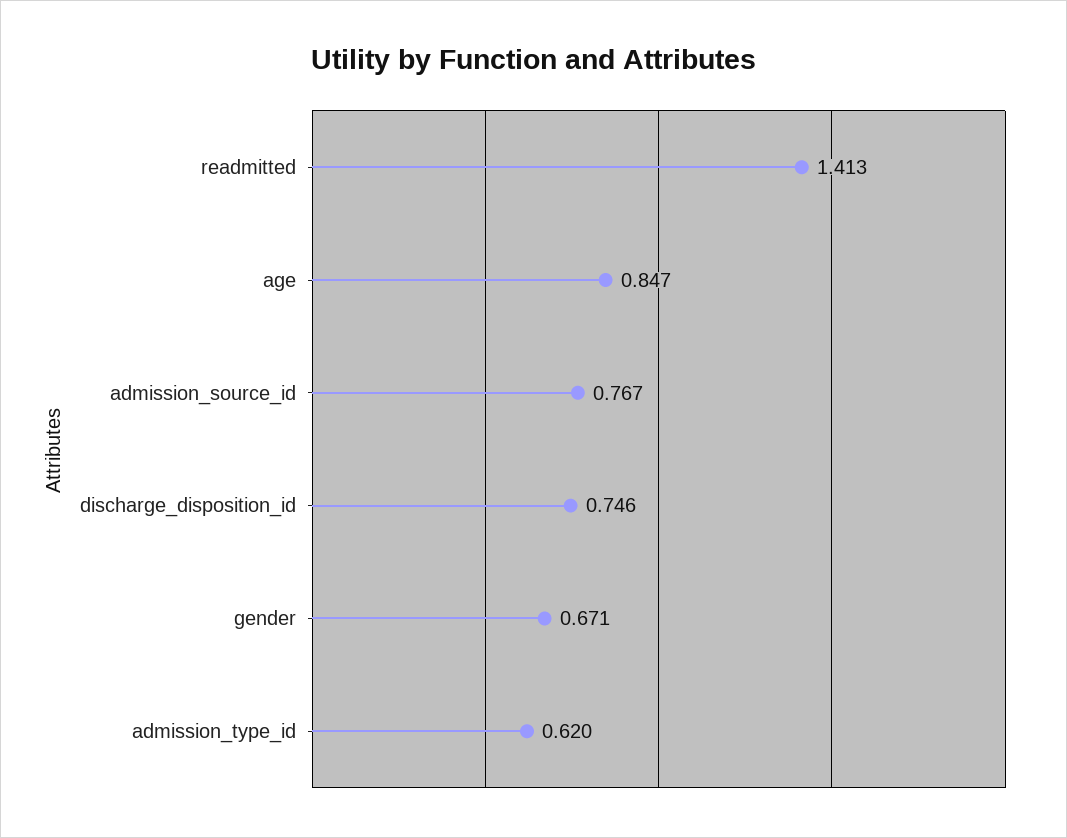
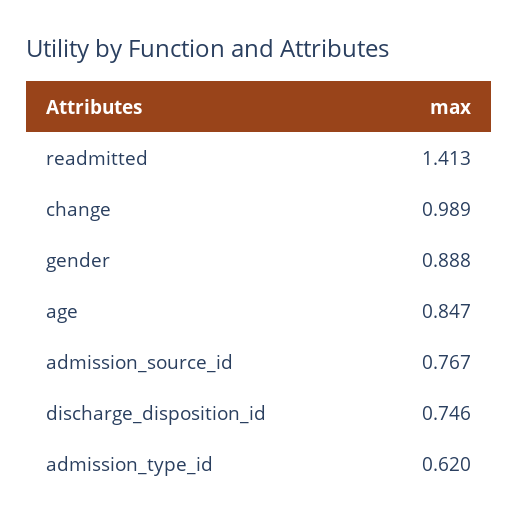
gender: 0.671 -> 0.888
change: none -> 0.989

